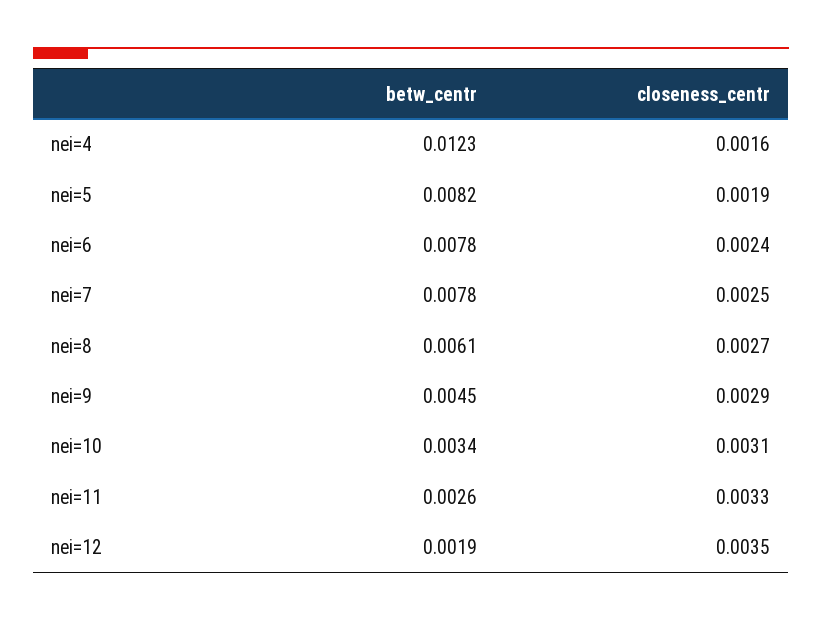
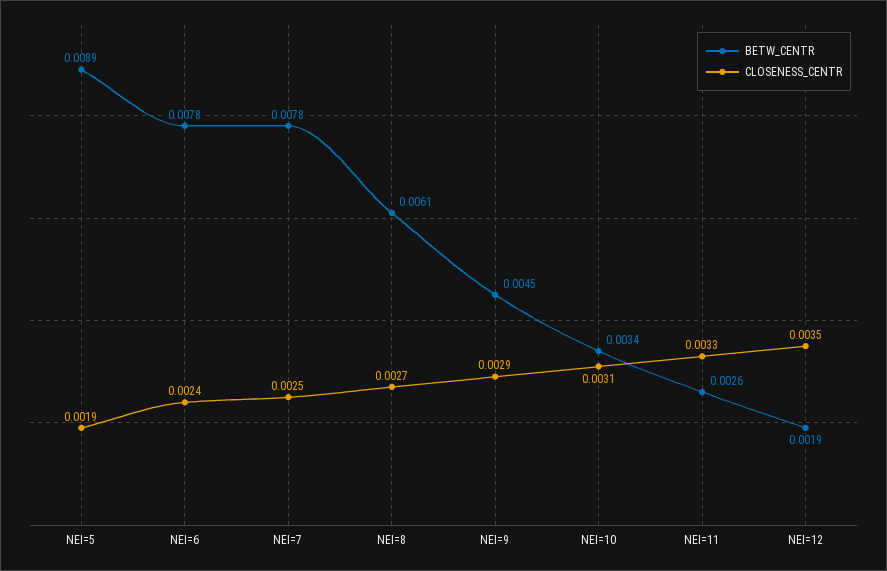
betw_centr, nei=4: 0.0123 -> none
closeness_centr, nei=4: 0.0016 -> none
betw_centr, nei=5: 0.0082 -> 0.0089

